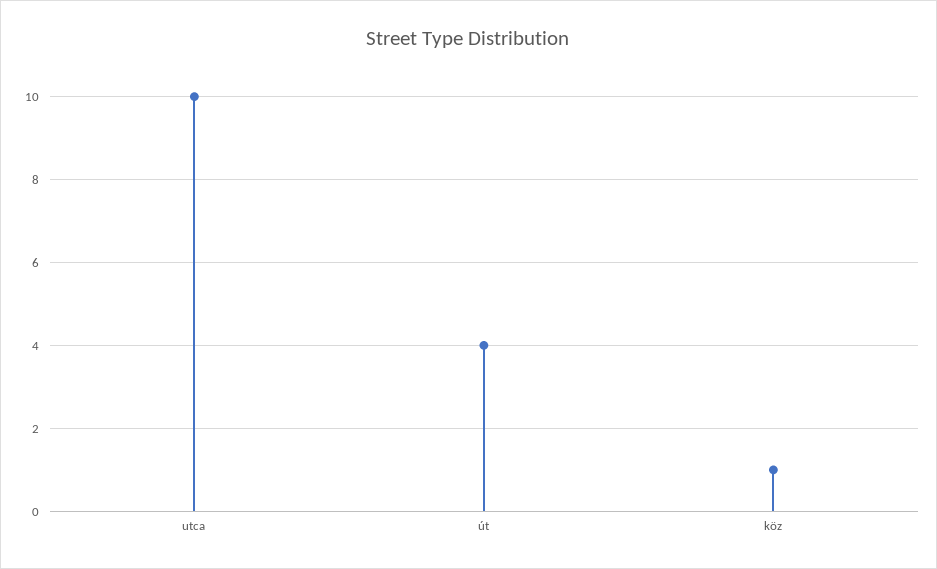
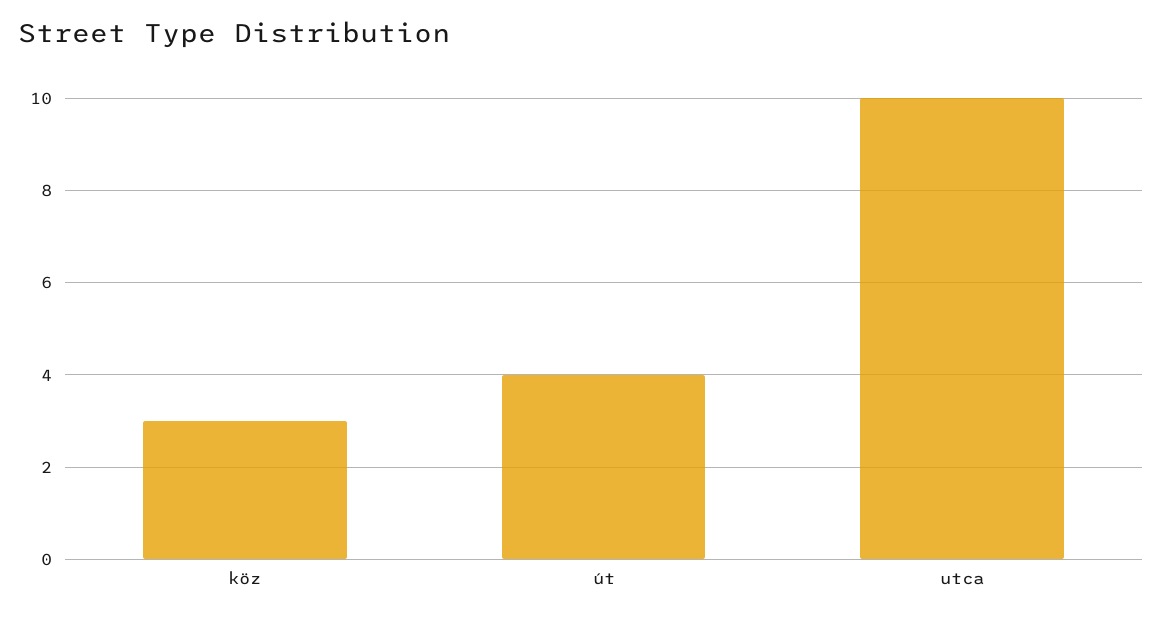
köz: 1 -> 3

